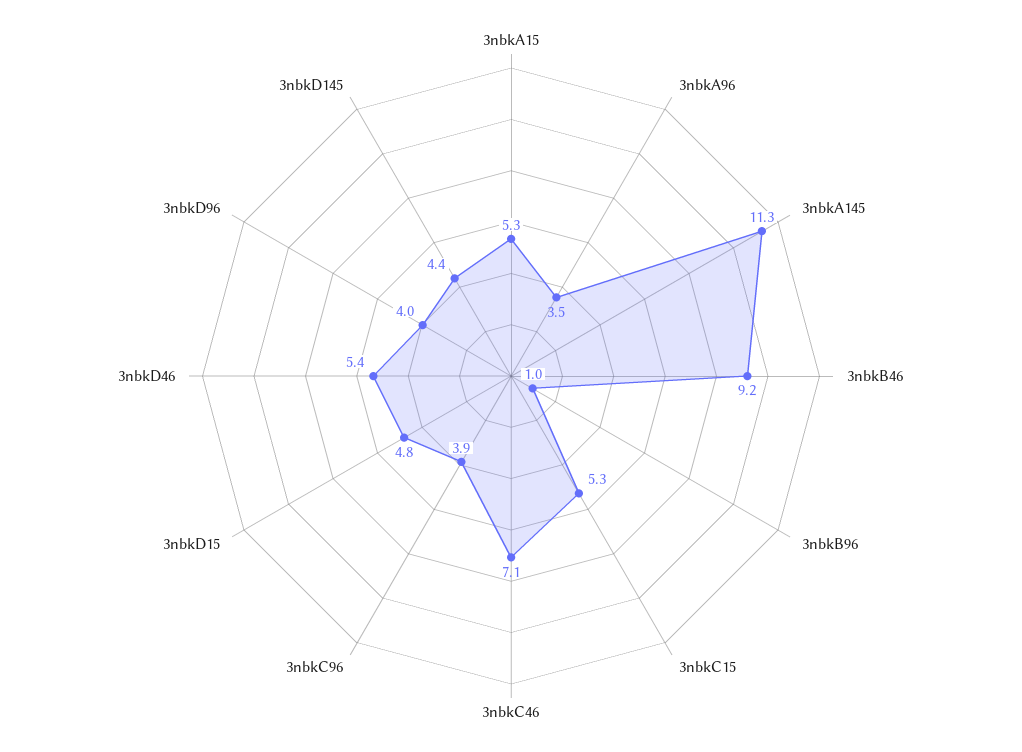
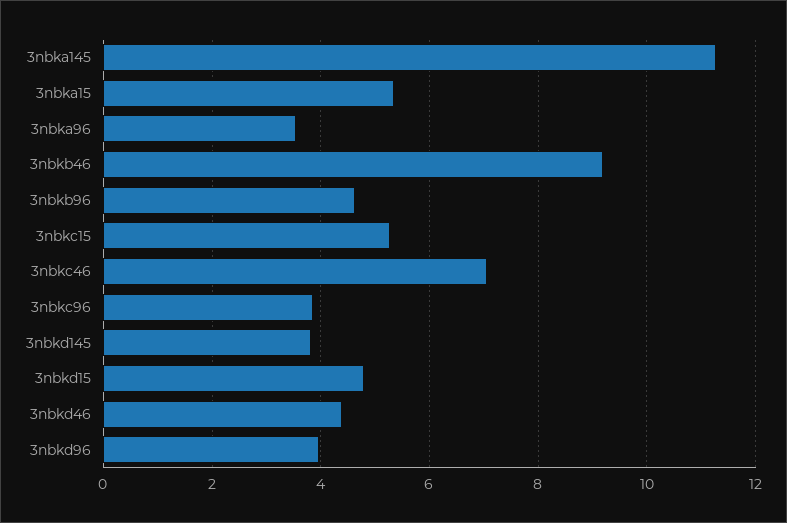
3nbkB96: 1 -> 4.6
3nbkD46: 5.4 -> 4.4
3nbkD145: 4.4 -> 3.8

